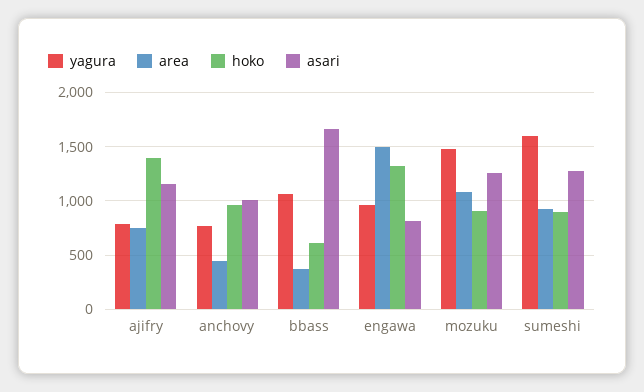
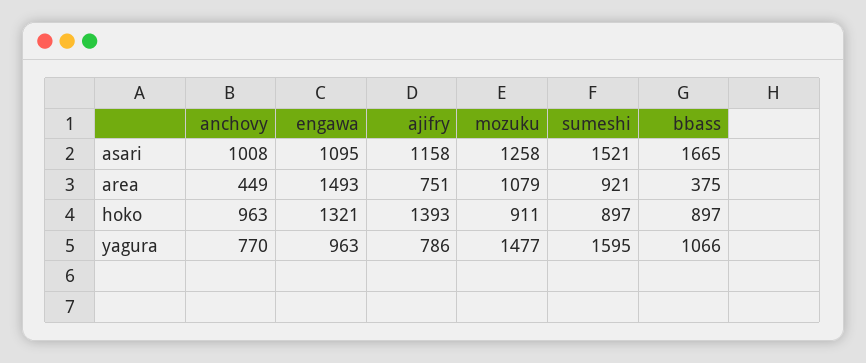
hoko, bbass: 600 -> 897
asari, engawa: 800 -> 1095
asari, sumeshi: 1300 -> 1521

